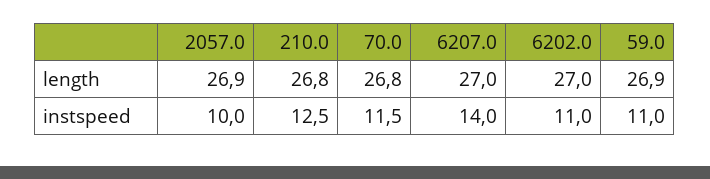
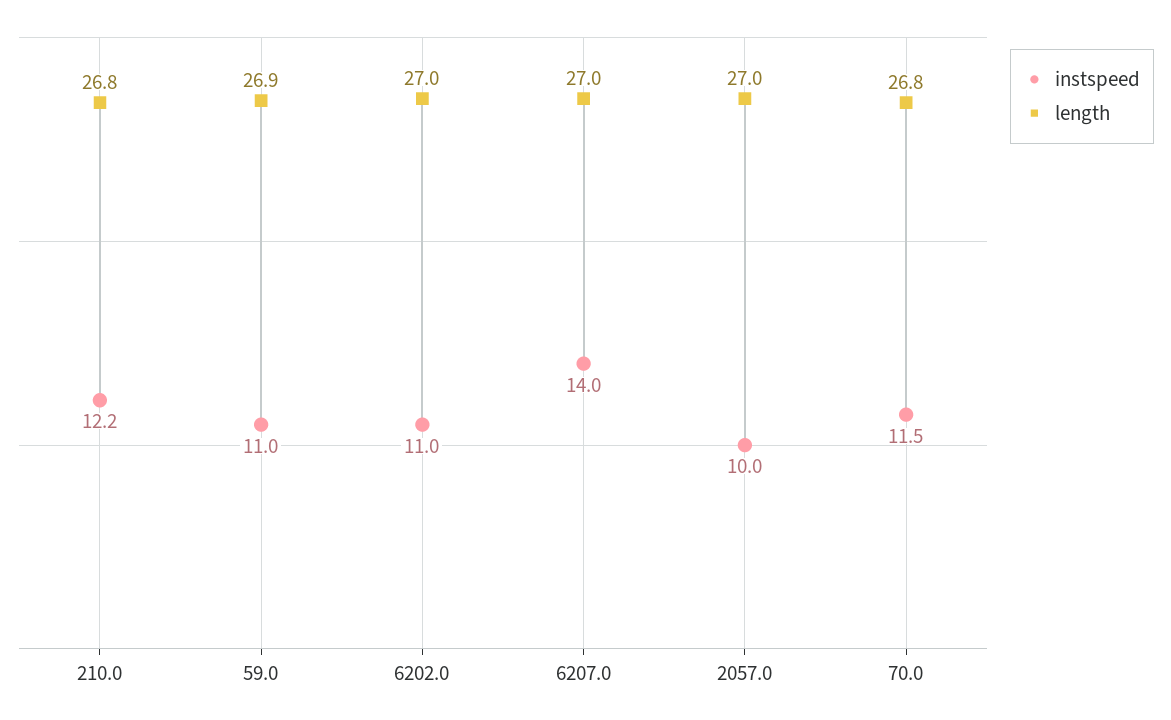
length, 2057.0: 26.9 -> 27
instspeed, 210.0: 12.5 -> 12.2

